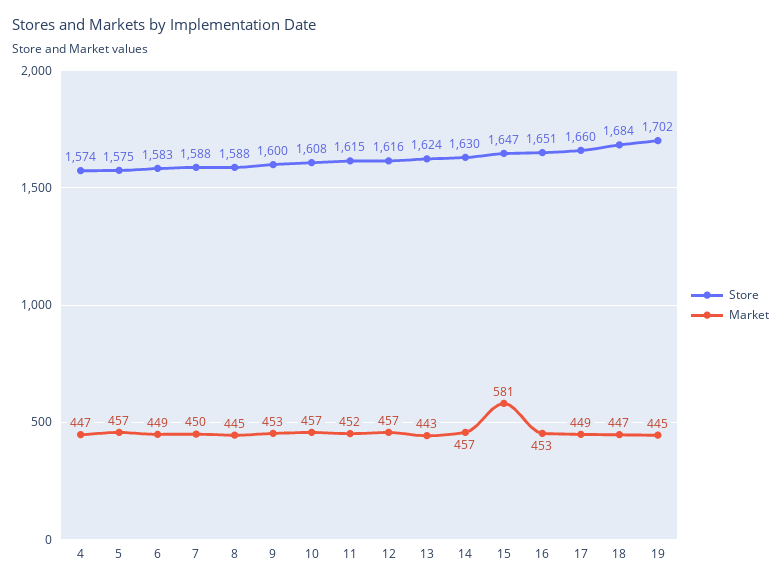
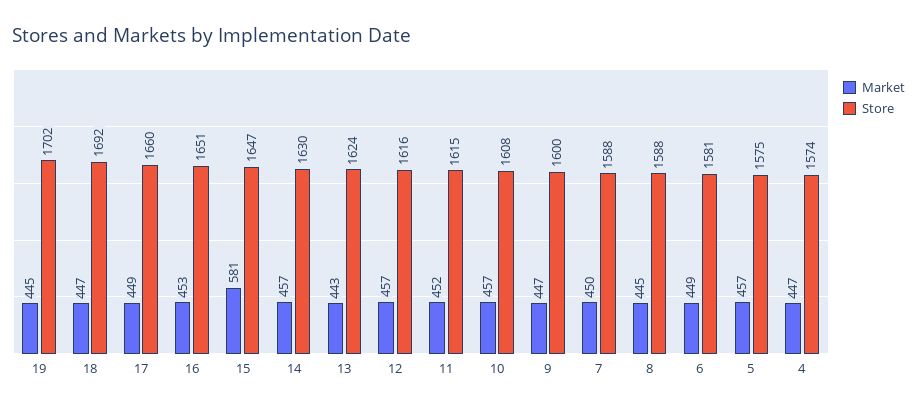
Store, 6: 1583 -> 1581
Market, 9: 453 -> 447
Store, 18: 1684 -> 1692

